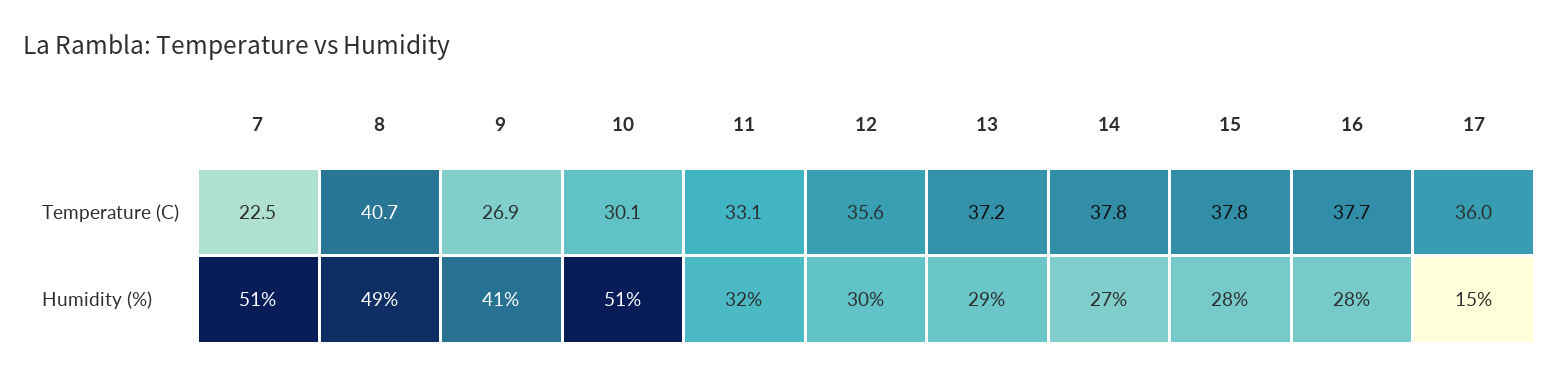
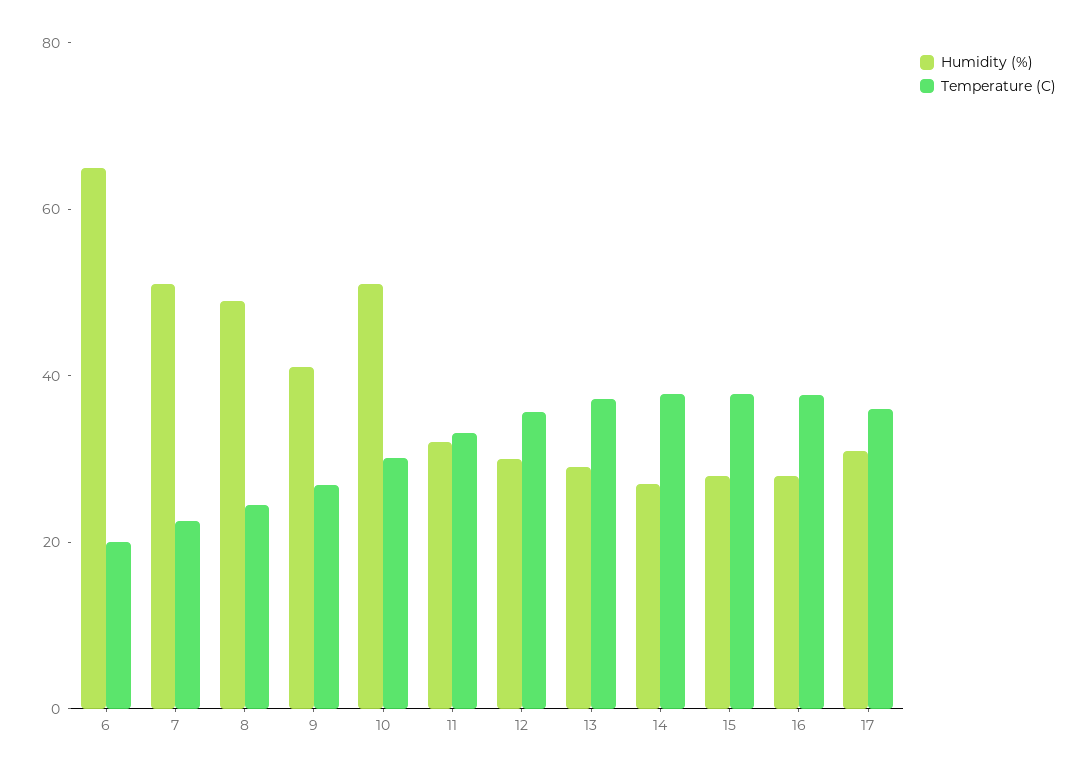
Temperature (C), 8: 40.7 -> 25
Humidity (%), 17: 15 -> 30
Humidity (%), 6: none -> 65
Temperature (C), 6: none -> 20

